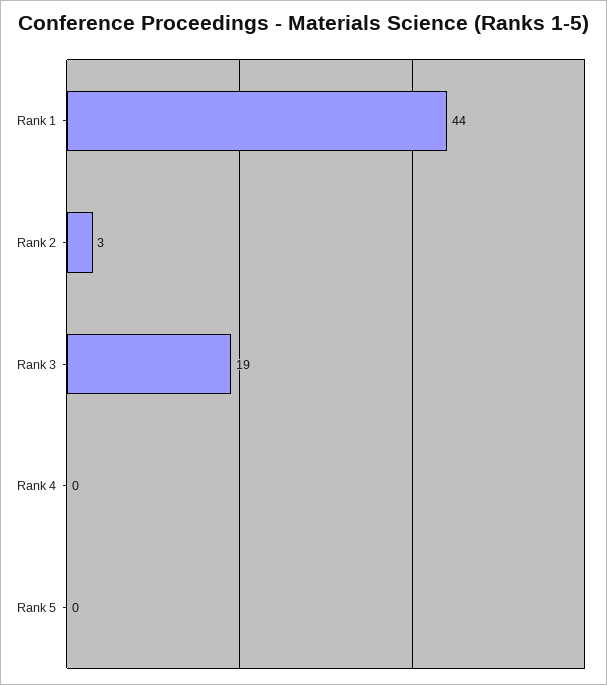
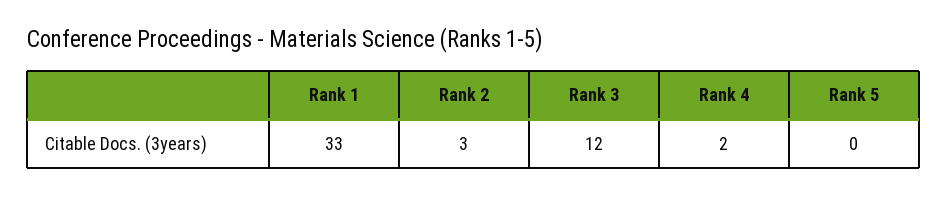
Rank 1: 44 -> 33
Rank 3: 19 -> 12
Rank 4: 0 -> 2

